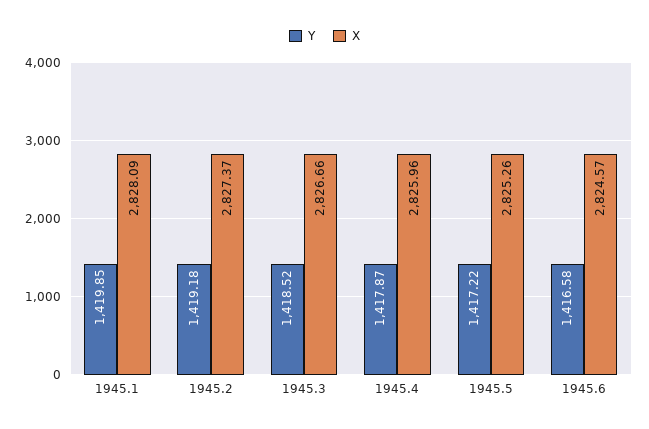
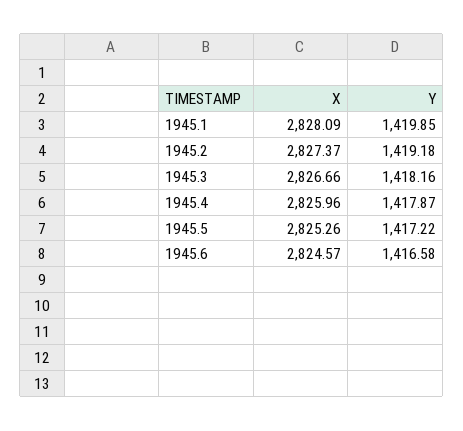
Y, 1945.3: 1418.52 -> 1418.16

